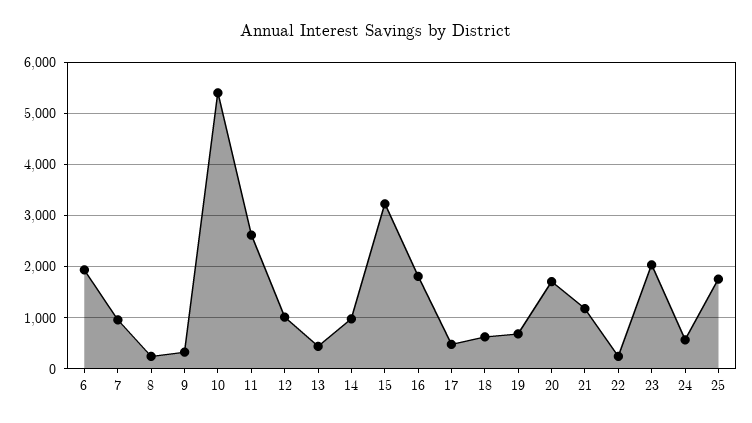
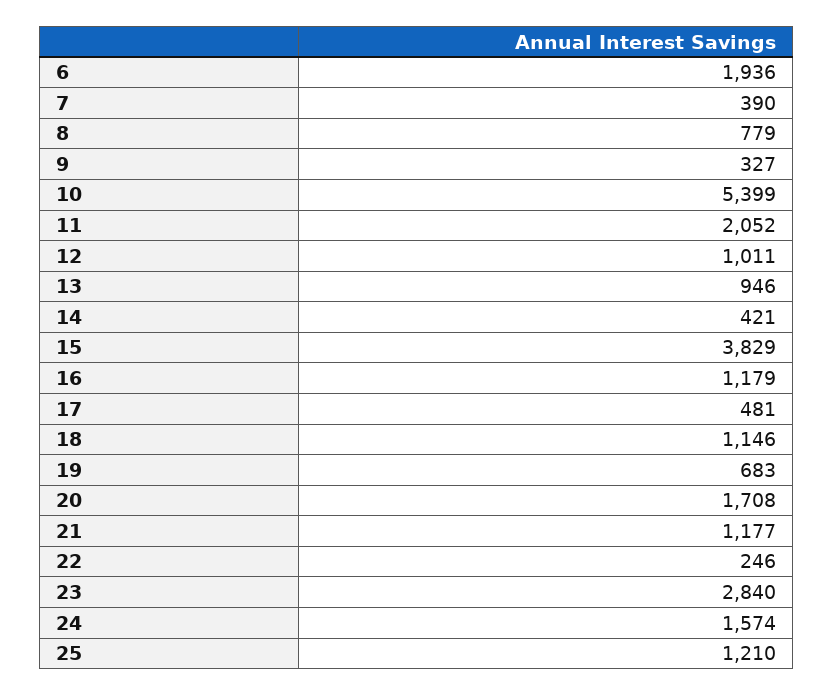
7: 1000 -> 390
8: 200 -> 779
11: 2600 -> 2052
13: 400 -> 946
14: 1000 -> 421
15: 3200 -> 3829
16: 1800 -> 1179
18: 600 -> 1146
23: 2000 -> 2840
24: 600 -> 1574
25: 1800 -> 1210

